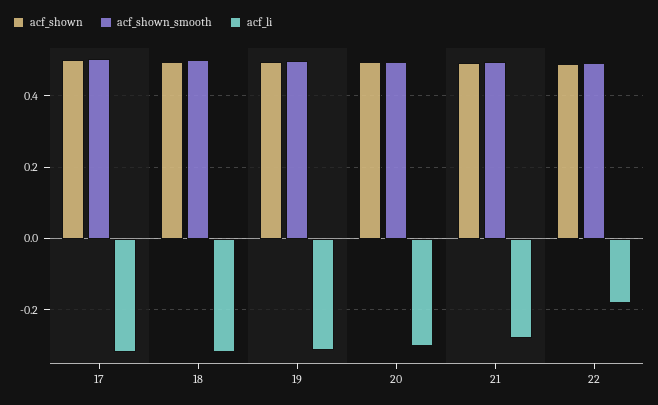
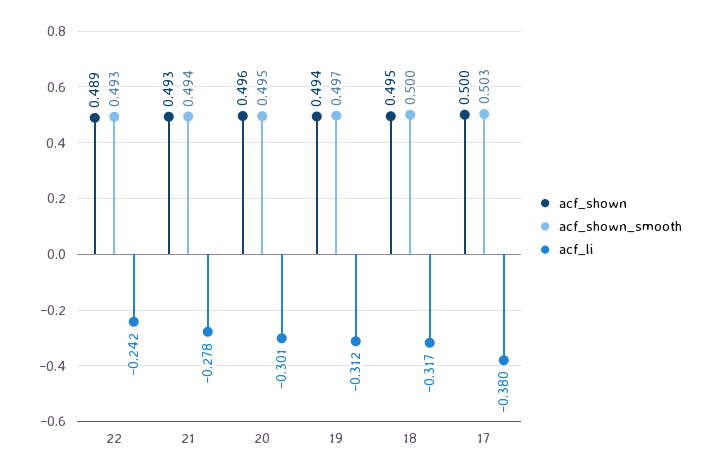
acf_li, 17: -0.32 -> -0.38
acf_li, 22: -0.18 -> -0.242

